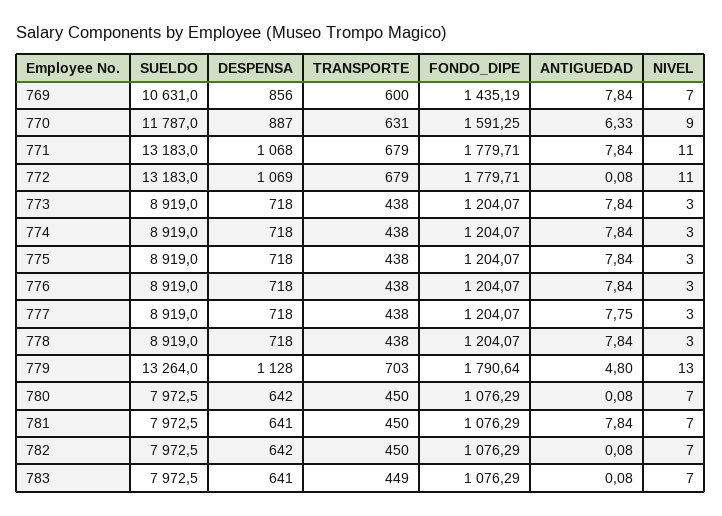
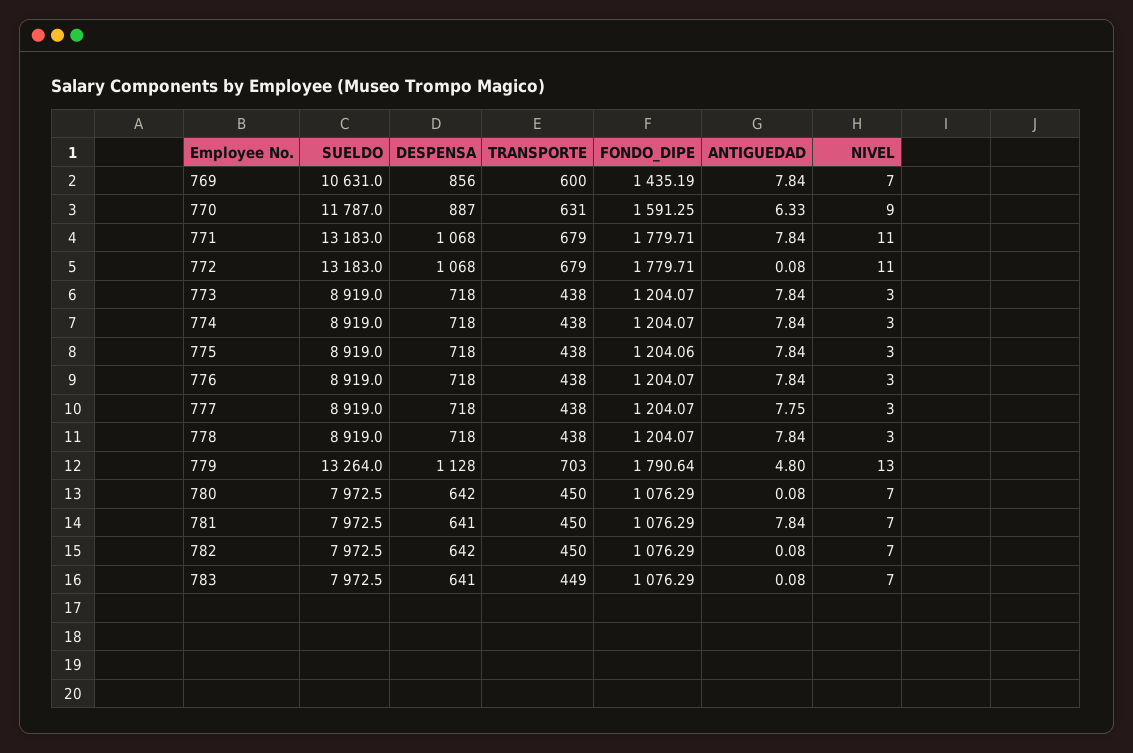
DESPENSA, 772: 1069 -> 1068
FONDO_DIPE, 775: 1204.07 -> 1204.06

